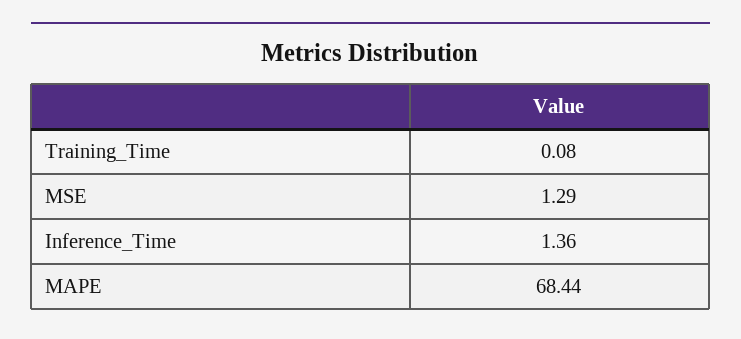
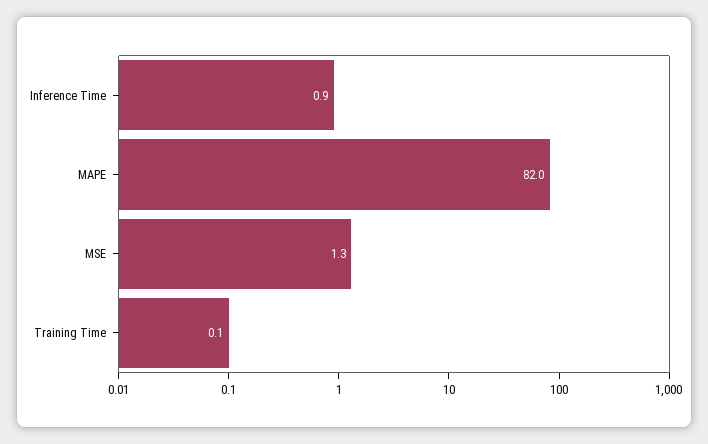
Inference_Time: 1.36 -> 0.9
MAPE: 68.44 -> 82

